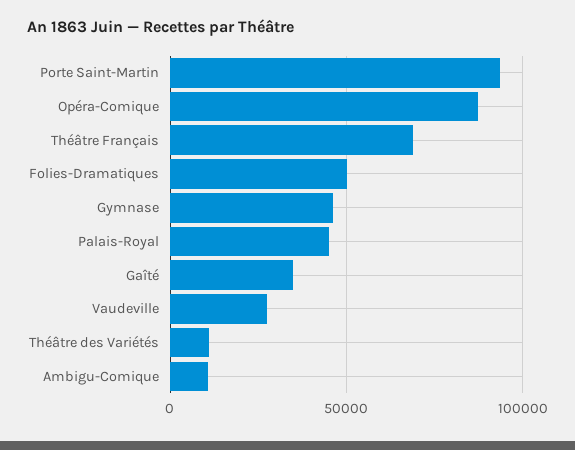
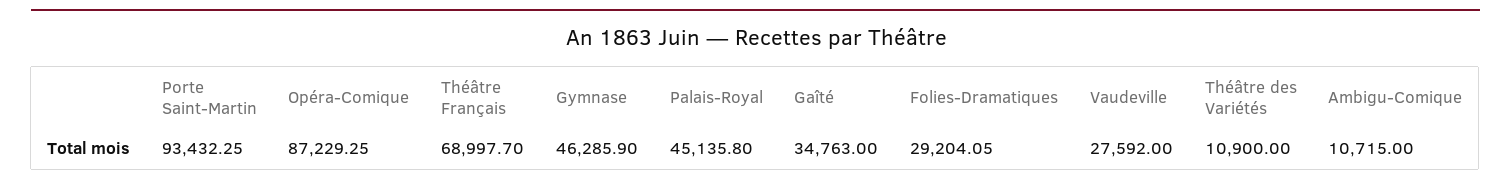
Folies-Dramatiques: 50000 -> 29204.05

